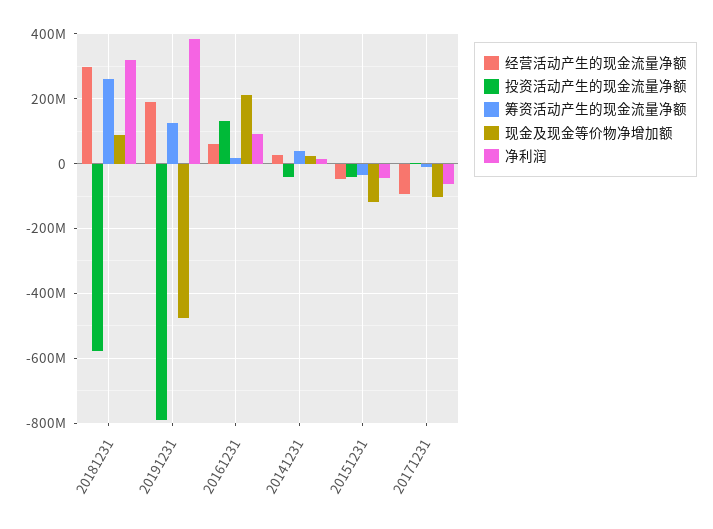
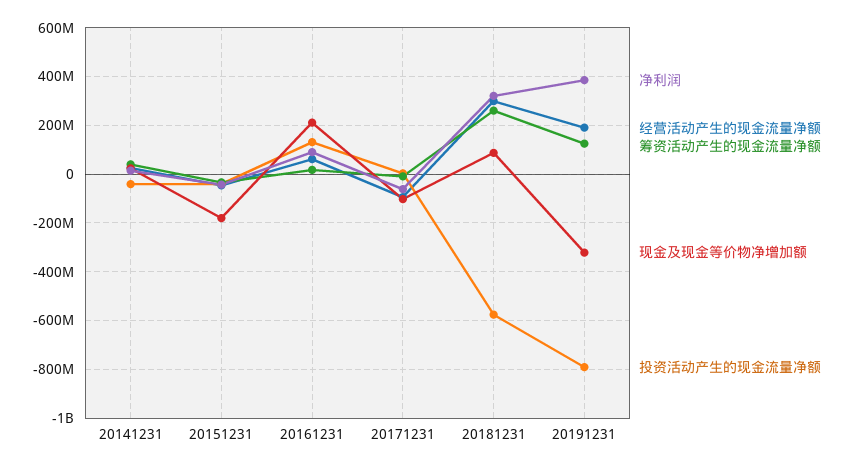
现金及现金等价物净增加额, 20191231: -480000000 -> -325000000
现金及现金等价物净增加额, 20151231: -120000000 -> -175000000

